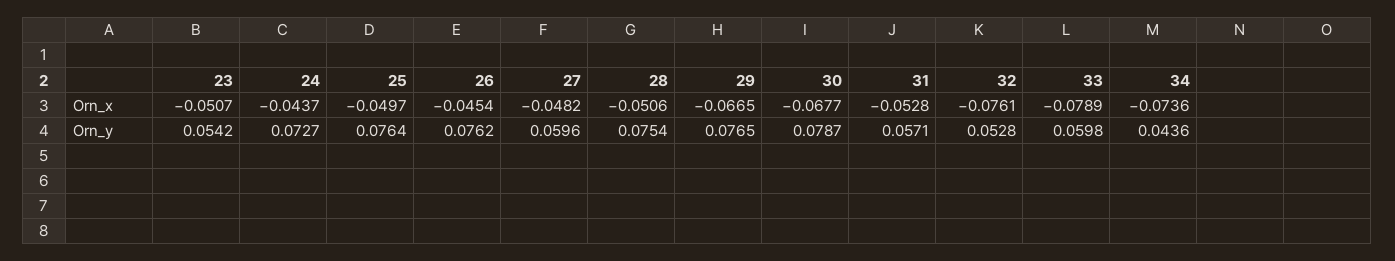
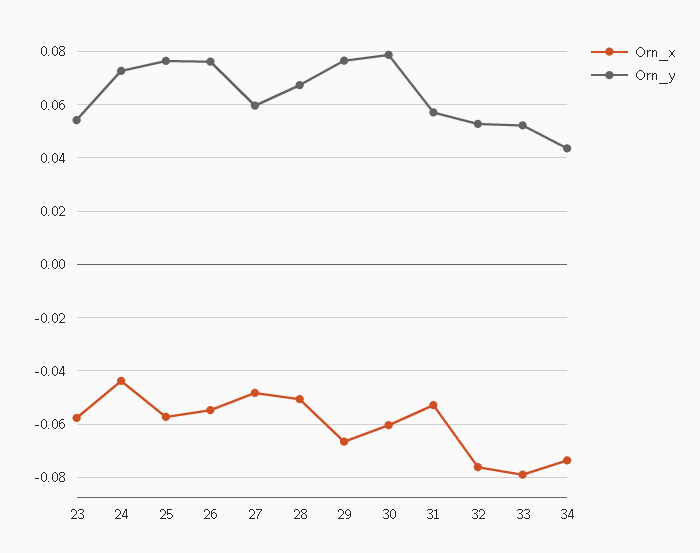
Orn_x, 23: -0.0507 -> -0.0575
Orn_x, 25: -0.0497 -> -0.0575
Orn_x, 26: -0.0454 -> -0.055
Orn_x, 30: -0.0677 -> -0.06
Orn_y, 28: 0.0754 -> 0.0675
Orn_y, 33: 0.0598 -> 0.0525

